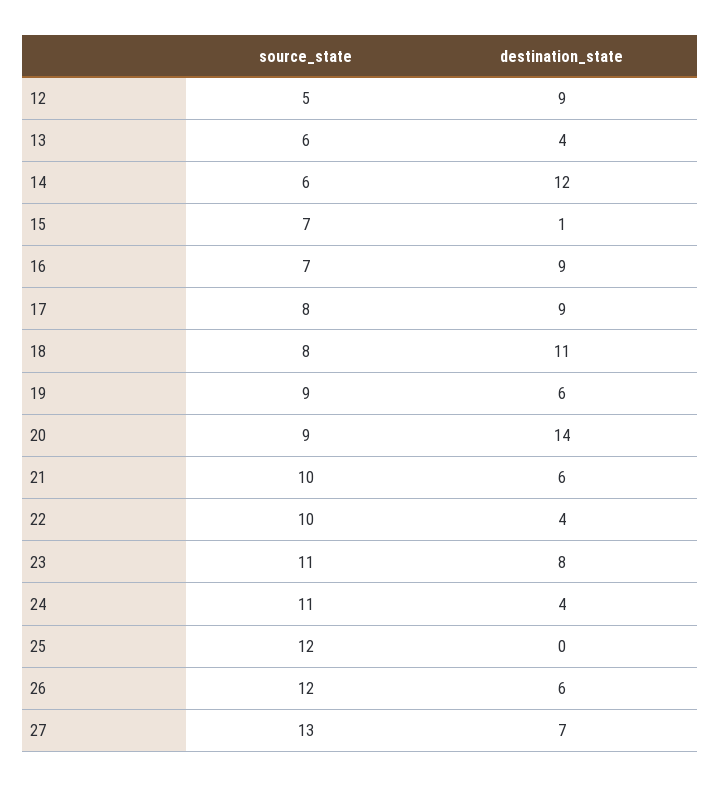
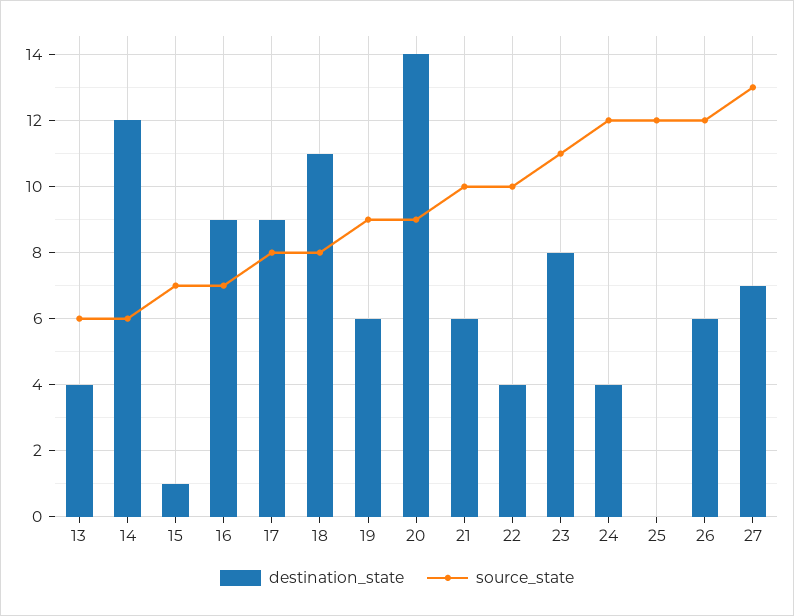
source_state, 12: 5 -> none
destination_state, 12: 9 -> none
source_state, 24: 11 -> 12

